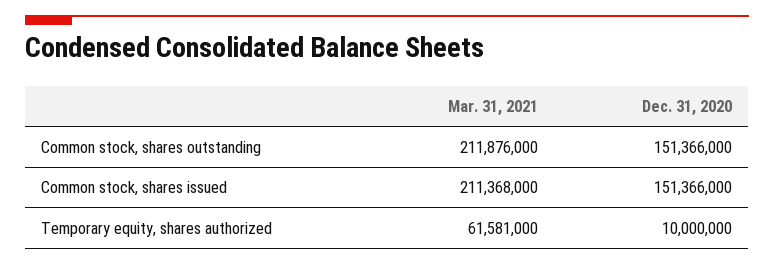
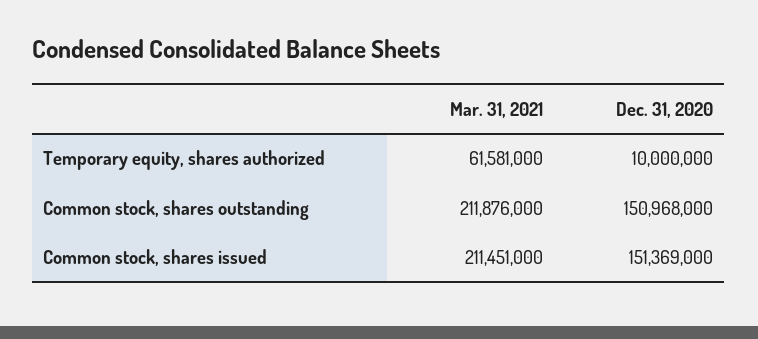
Dec. 31, 2020, Common stock, shares outstanding: 151366000 -> 150968000
Mar. 31, 2021, Common stock, shares issued: 211368000 -> 211451000
Dec. 31, 2020, Common stock, shares issued: 151366000 -> 151369000

